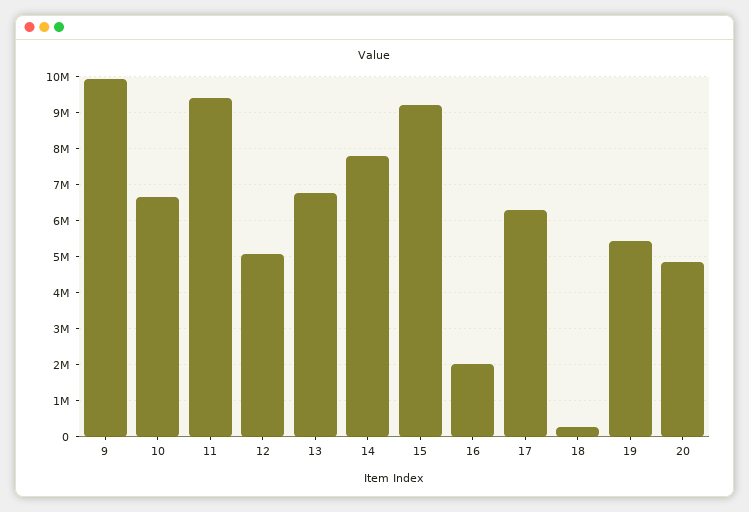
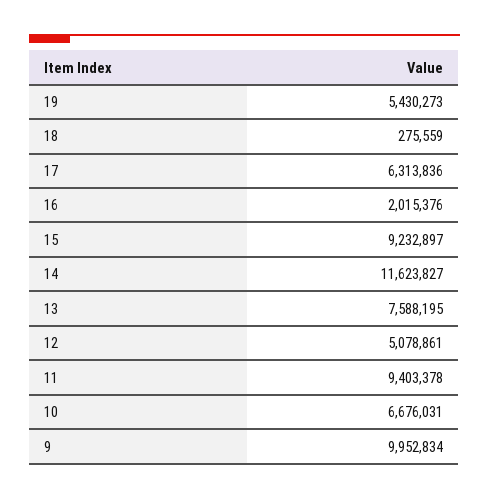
13: 6800000 -> 7588195
14: 7800000 -> 11623827
20: 4800000 -> none

